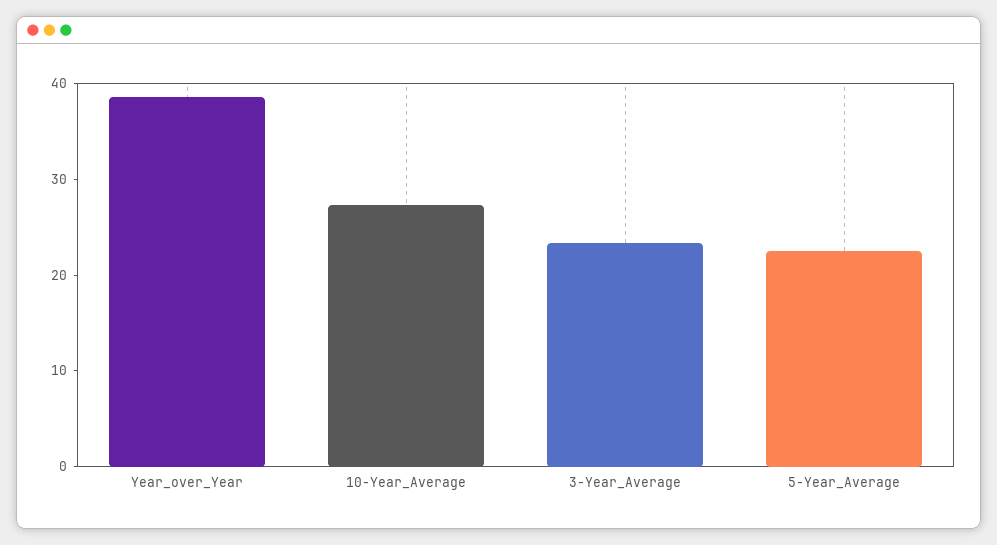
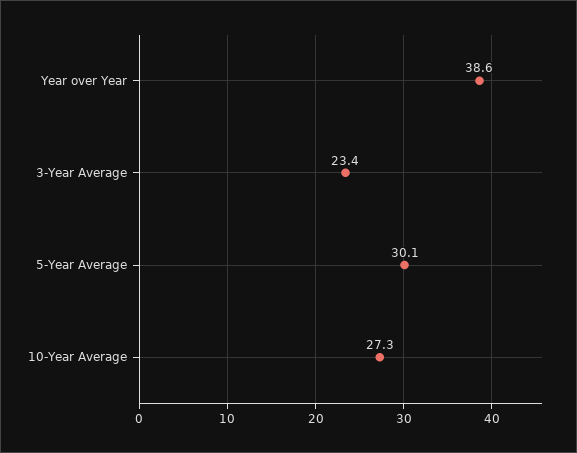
5-Year_Average: 22 -> 30.1

